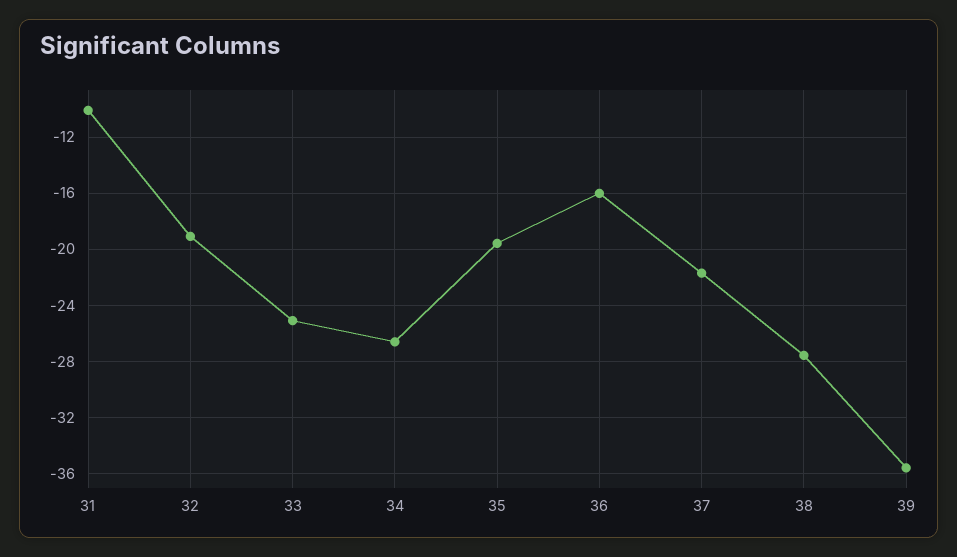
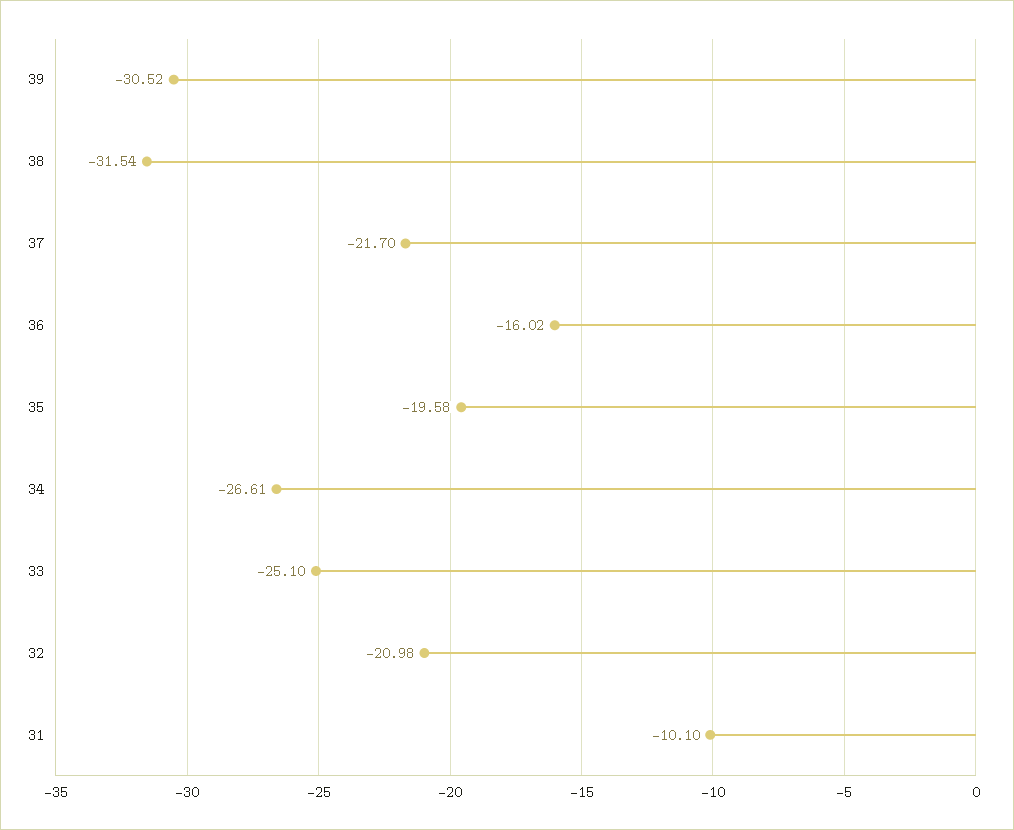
32: -19 -> -20.98
38: -27.5 -> -31.54
39: -35.5 -> -30.52

